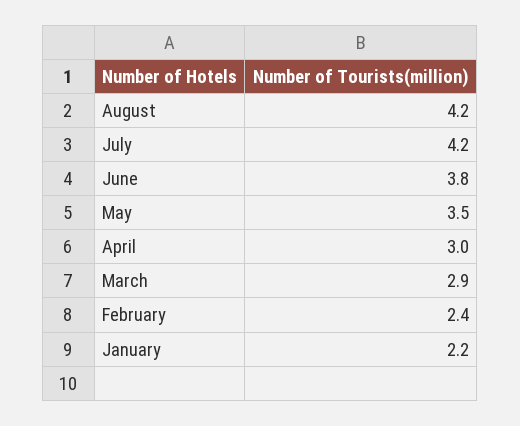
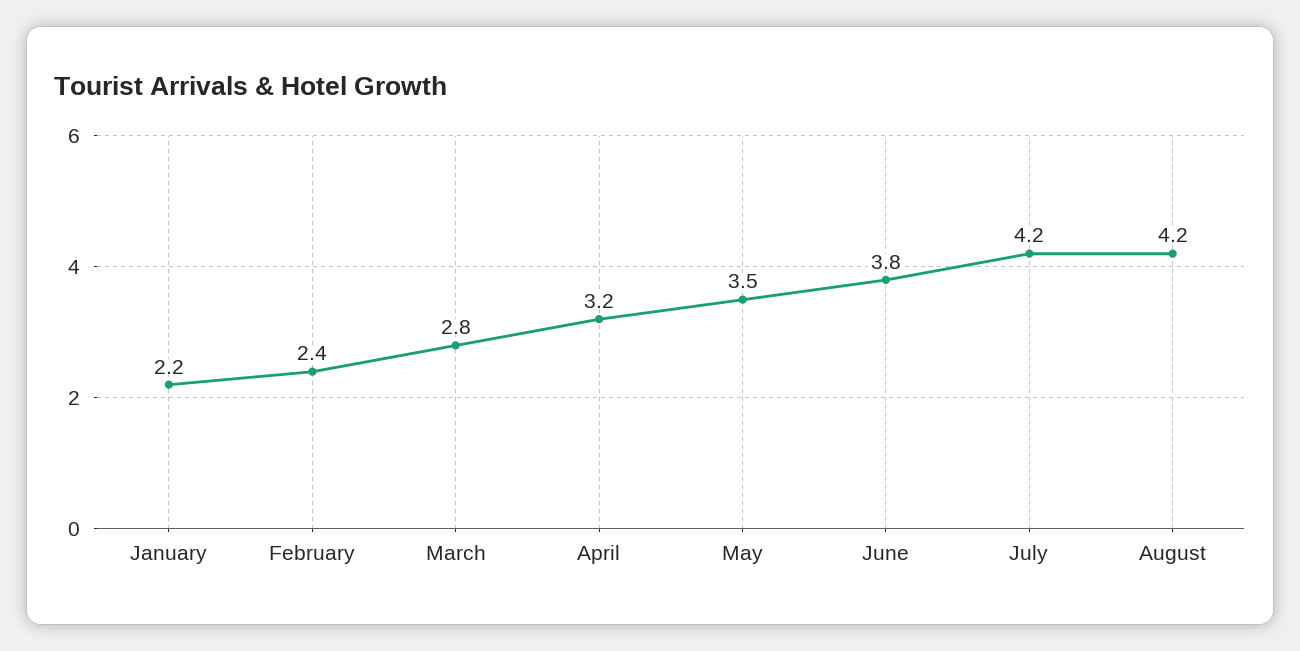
April: 3 -> 3.2
March: 2.9 -> 2.8

